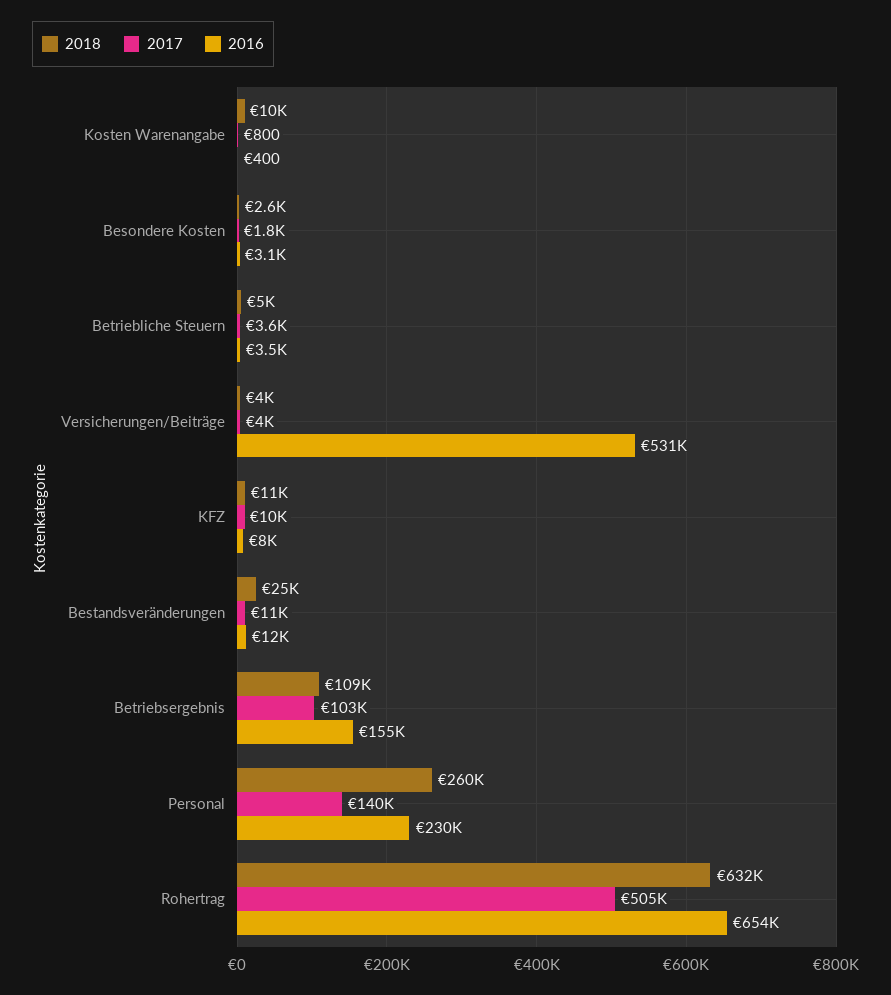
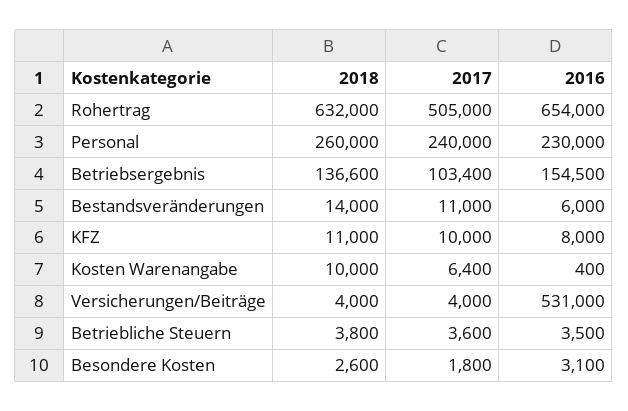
2017, Kosten Warenangabe: 800 -> 6400
2018, Betriebliche Steuern: 5000 -> 3800
2018, Bestandsveränderungen: 25000 -> 14000
2016, Bestandsveränderungen: 12000 -> 6000
2018, Betriebsergebnis: 109000 -> 136600
2017, Personal: 140000 -> 240000

